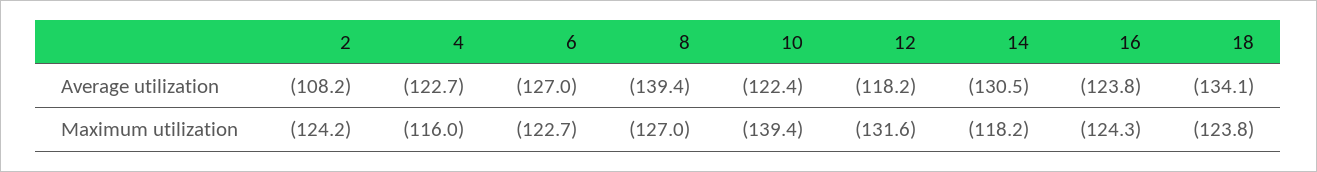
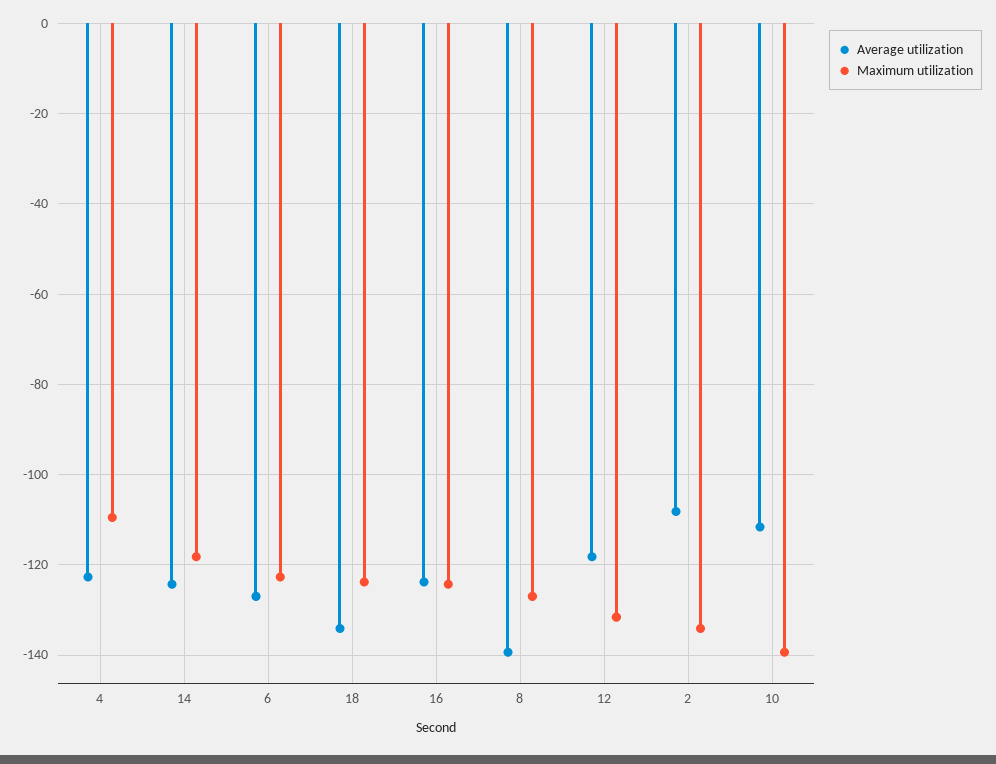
Average utilization, 10: -122.4 -> -112
Average utilization, 14: -130.5 -> -124
Maximum utilization, 2: -124.2 -> -134
Maximum utilization, 4: -116 -> -110

